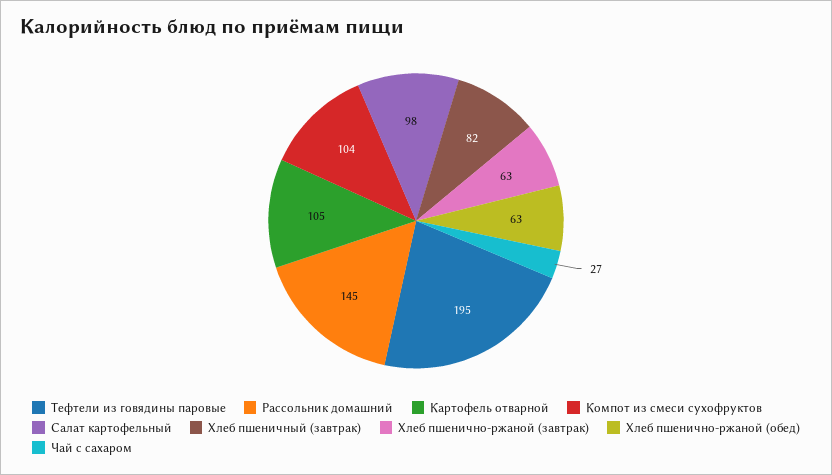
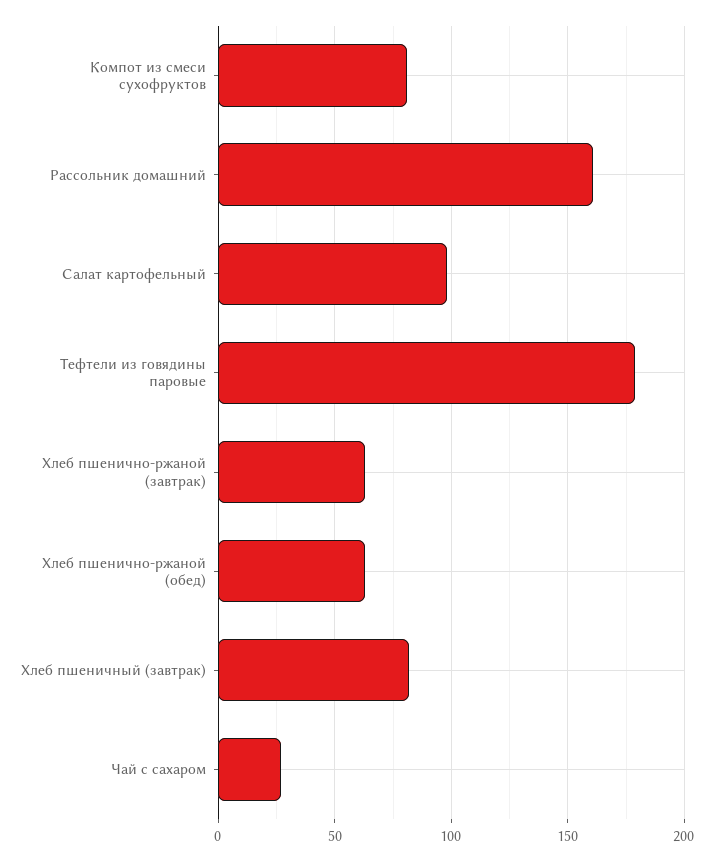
Тефтели из говядины паровые: 195 -> 180
Рассольник домашний: 145 -> 160
Картофель отварной: 105 -> none
Компот из смеси сухофруктов: 104 -> 80

